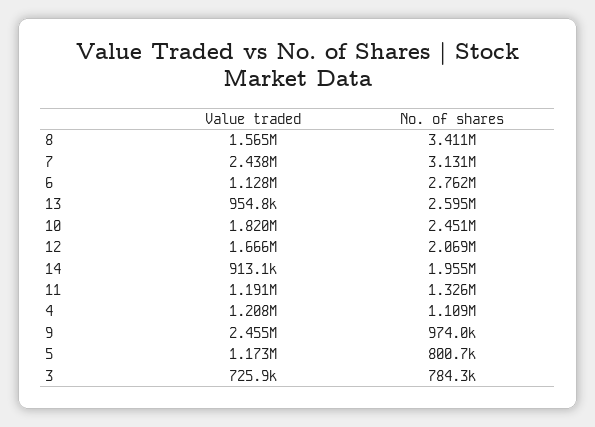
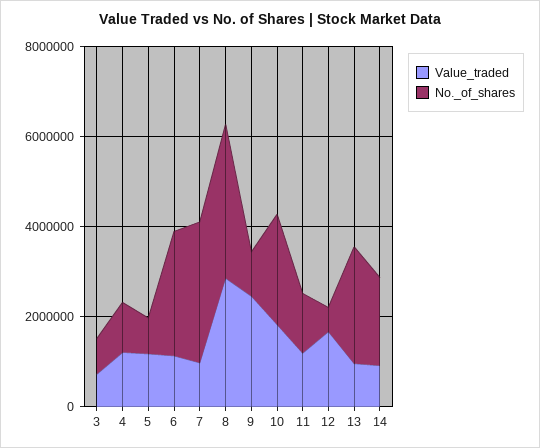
Value traded, 8: 1565000 -> 3000000
Value traded, 7: 2438000 -> 1000000
No. of shares, 12: 2069000 -> 500000

